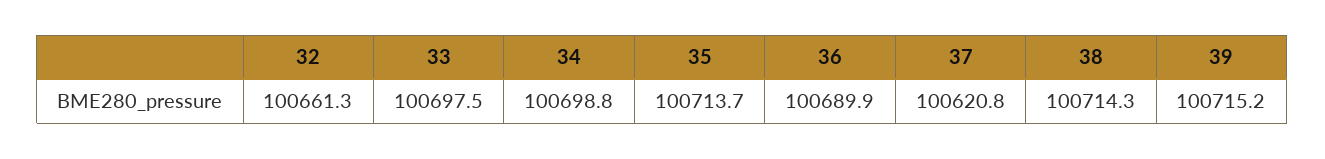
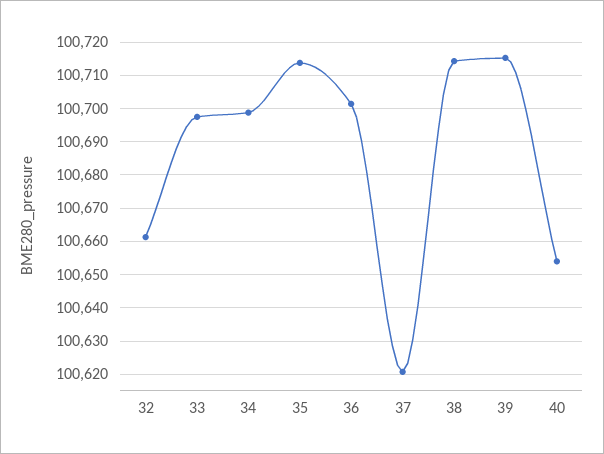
36: 100689.9 -> 100702
40: none -> 100654

